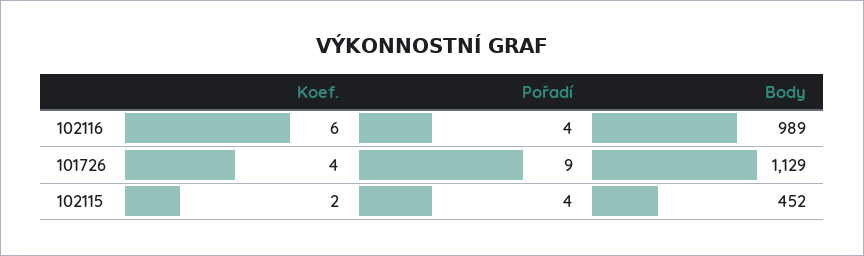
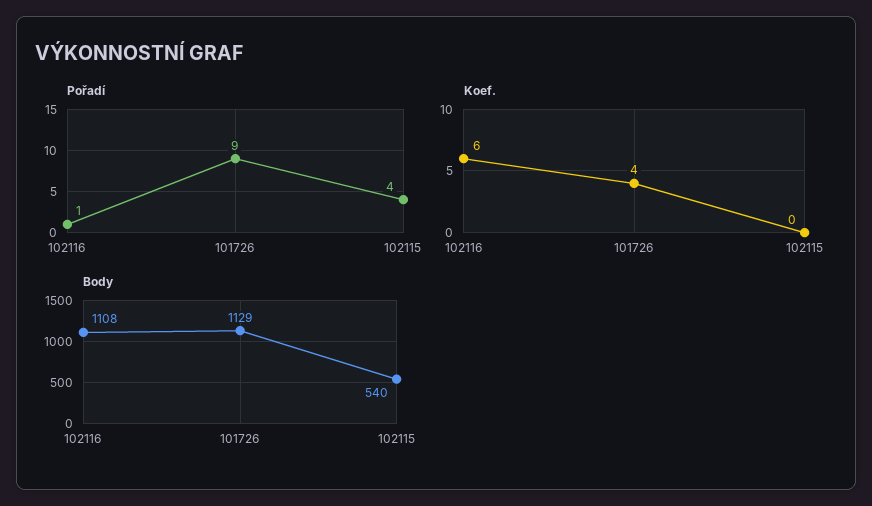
Pořadí, 102116: 4 -> 1
Body, 102116: 989 -> 1108
Koef., 102115: 2 -> 0
Body, 102115: 452 -> 540

